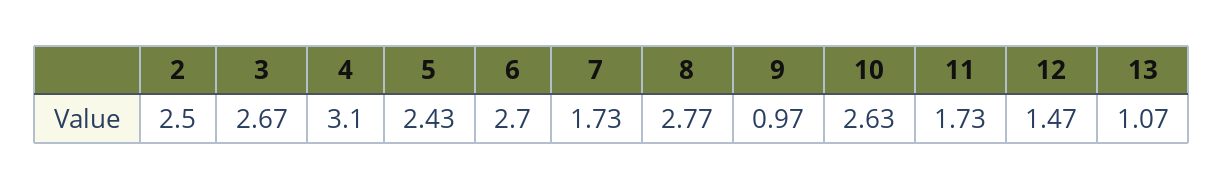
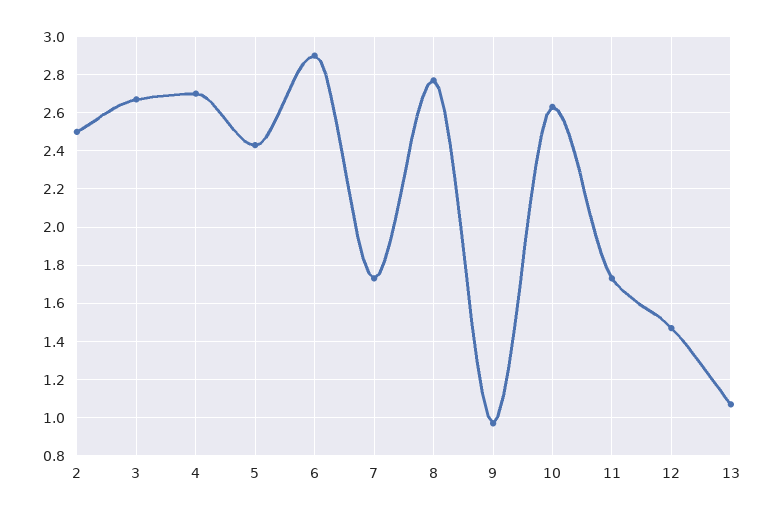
4: 3.1 -> 2.7
6: 2.7 -> 2.9

